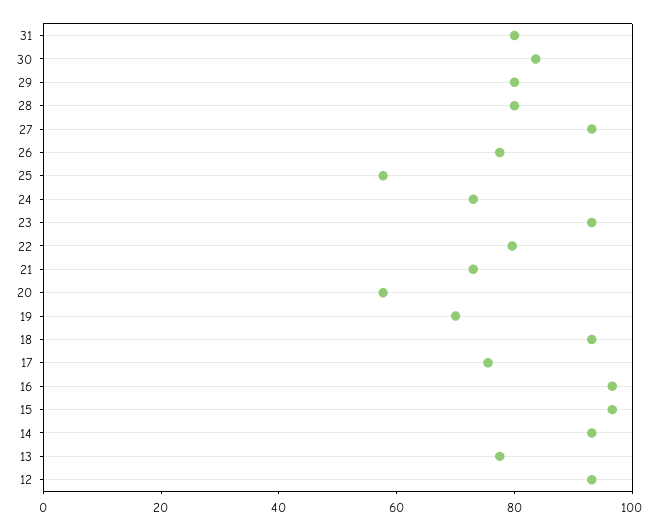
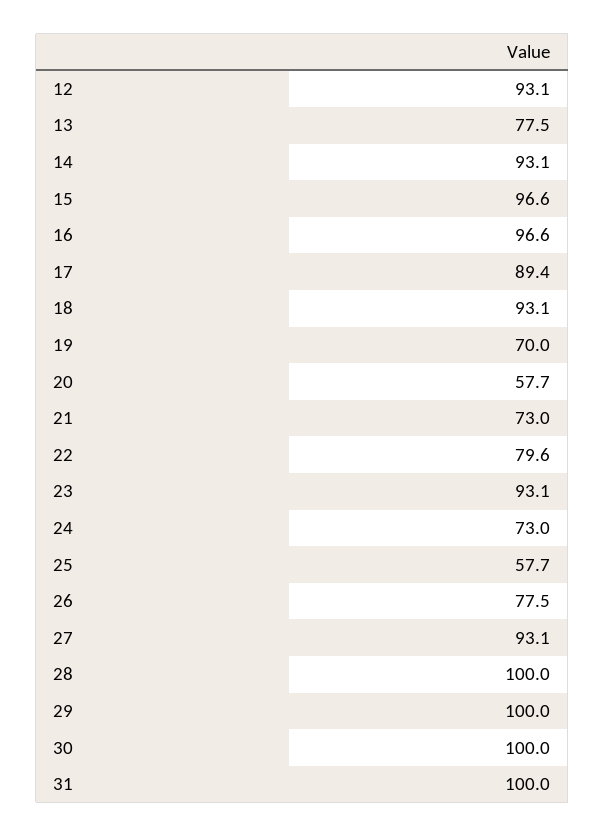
31: 80 -> 100
30: 85 -> 100
29: 80 -> 100
28: 80 -> 100
17: 75 -> 89.4

